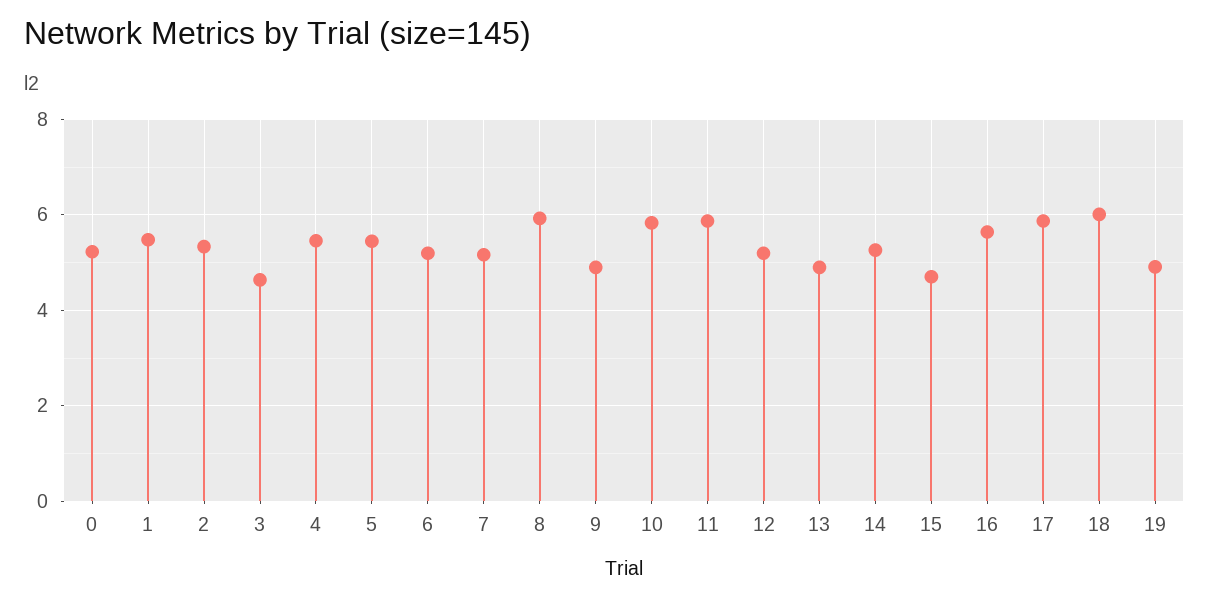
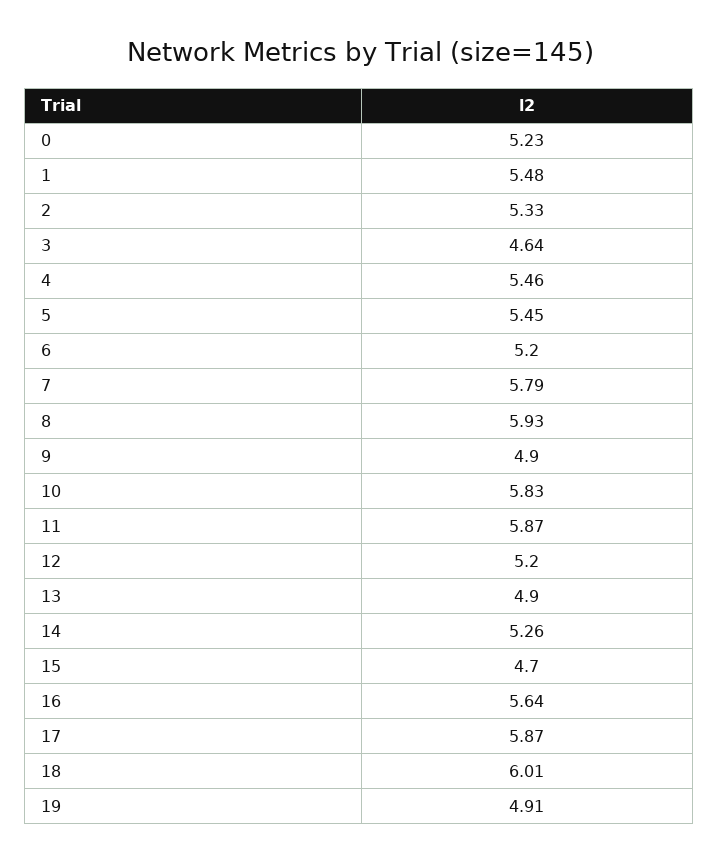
7: 5.2 -> 5.79

